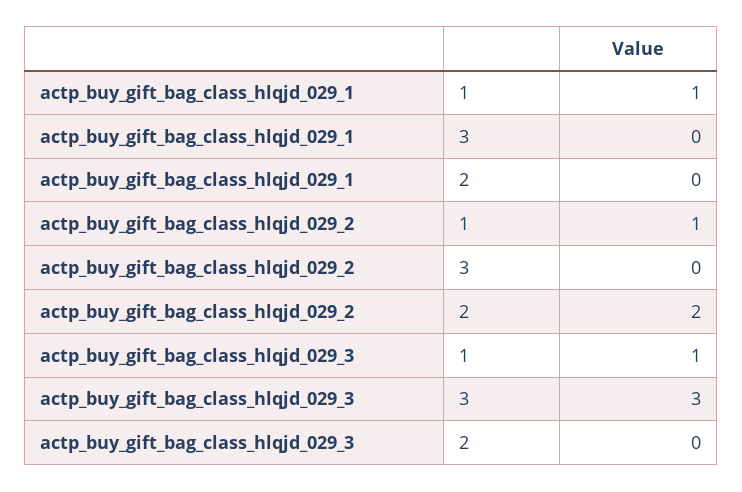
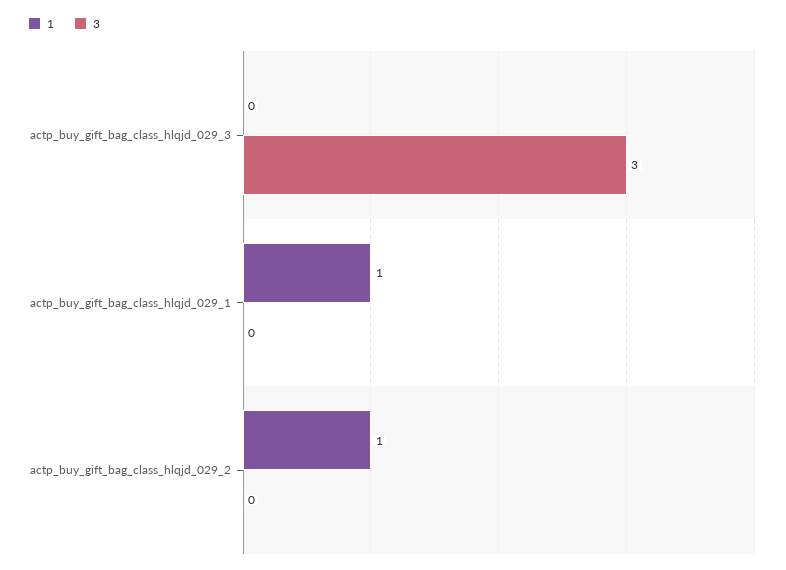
2, actp_buy_gift_bag_class_hlqjd_029_1: 0 -> none
2, actp_buy_gift_bag_class_hlqjd_029_2: 2 -> none
1, actp_buy_gift_bag_class_hlqjd_029_3: 1 -> 0
2, actp_buy_gift_bag_class_hlqjd_029_3: 0 -> none

